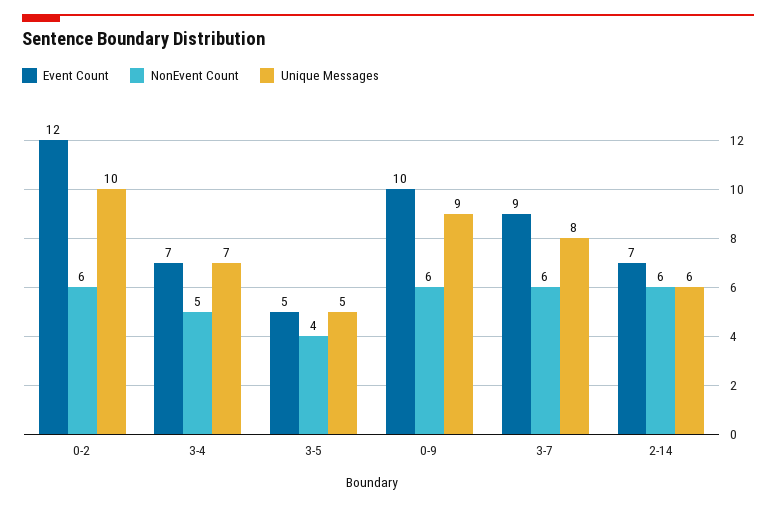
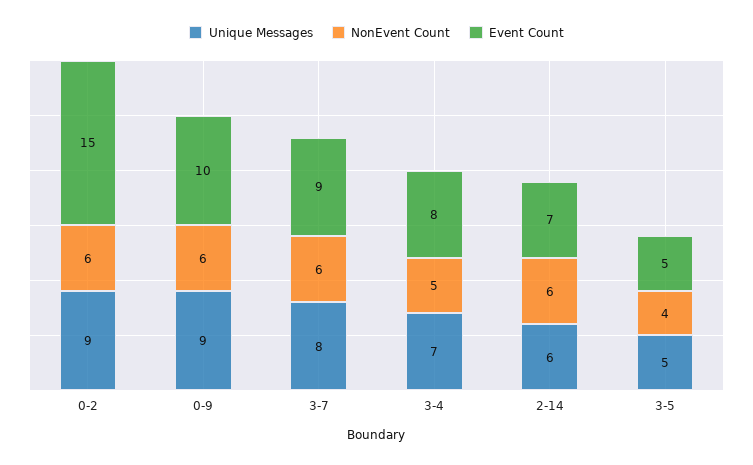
Event Count, 0-2: 12 -> 15
Unique Messages, 0-2: 10 -> 9
Event Count, 3-4: 7 -> 8

